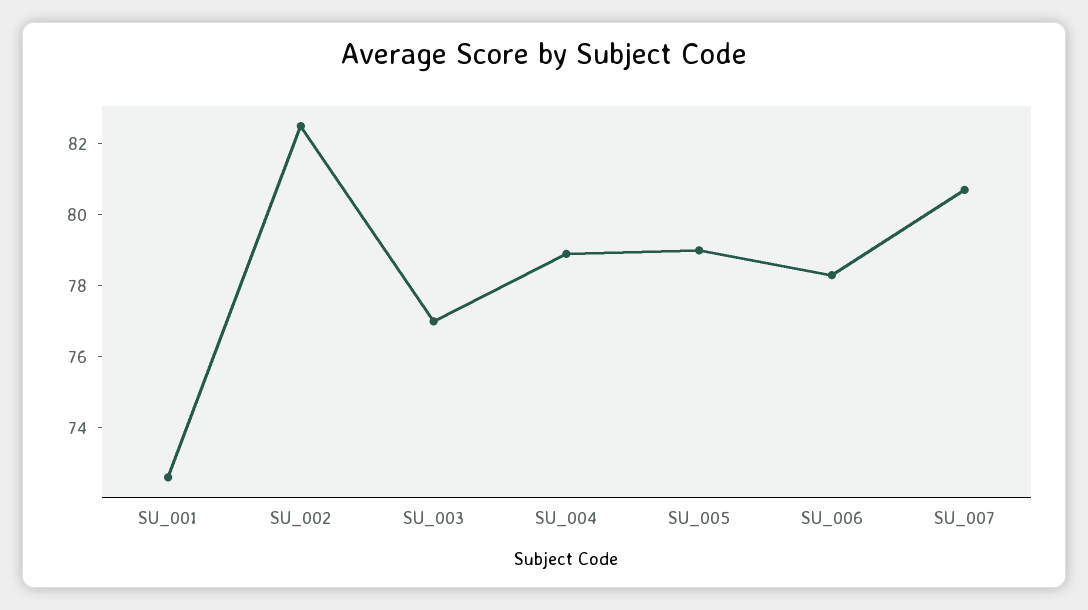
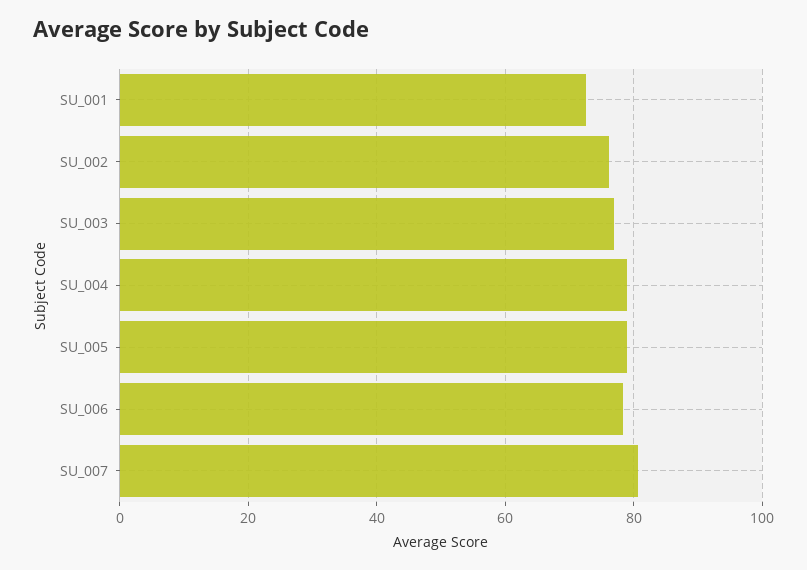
SU_002: 82.5 -> 76

